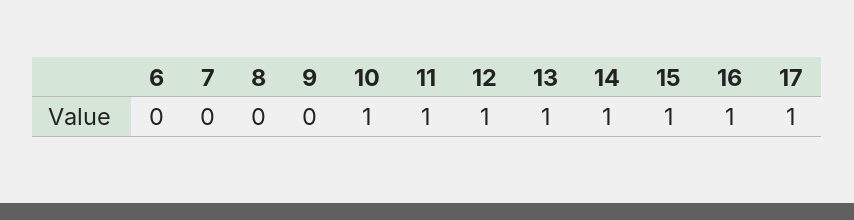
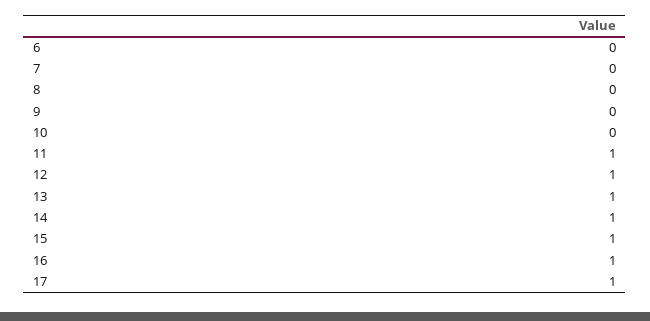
10: 1 -> 0

